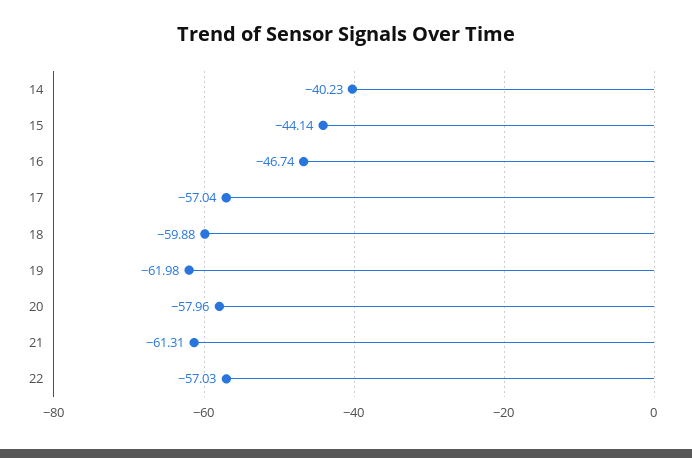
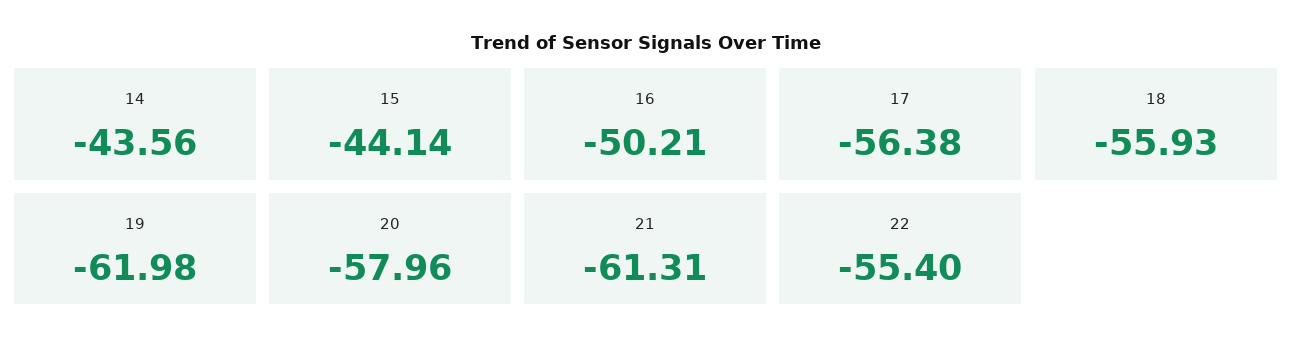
14: -40.23 -> -43.56
16: -46.74 -> -50.21
17: -57.04 -> -56.38
18: -59.88 -> -55.93
22: -57.03 -> -55.4

